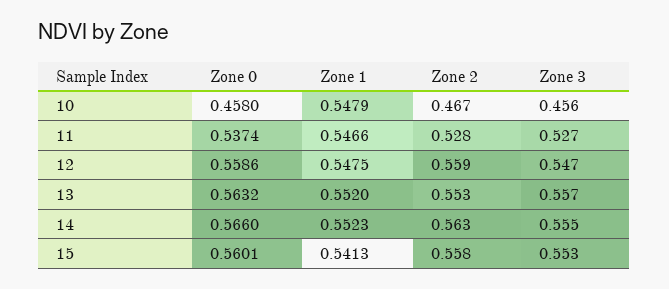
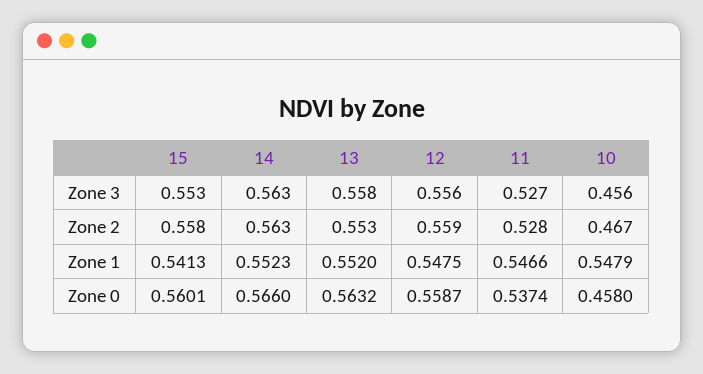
Zone 0, 12: 0.5586 -> 0.5587
Zone 3, 12: 0.547 -> 0.556
Zone 3, 13: 0.557 -> 0.558
Zone 3, 14: 0.555 -> 0.563

